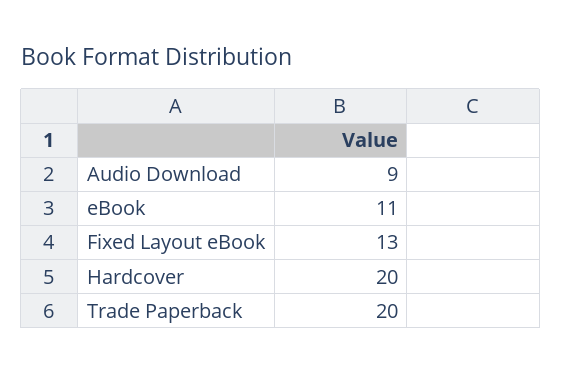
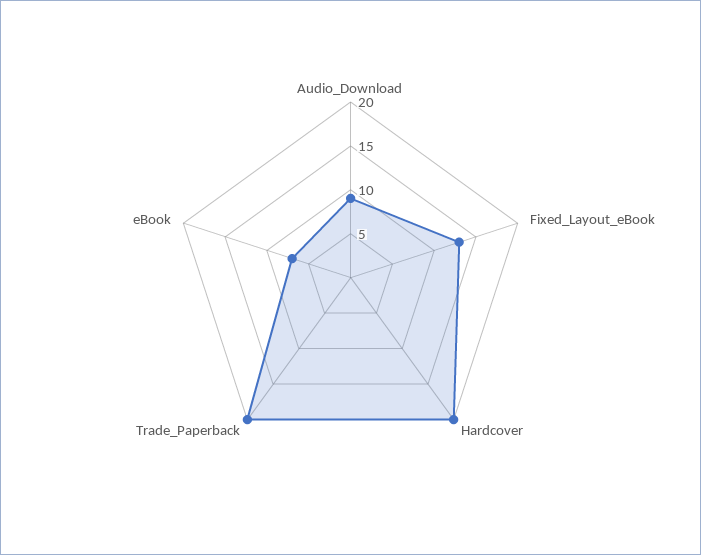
eBook: 11 -> 7

